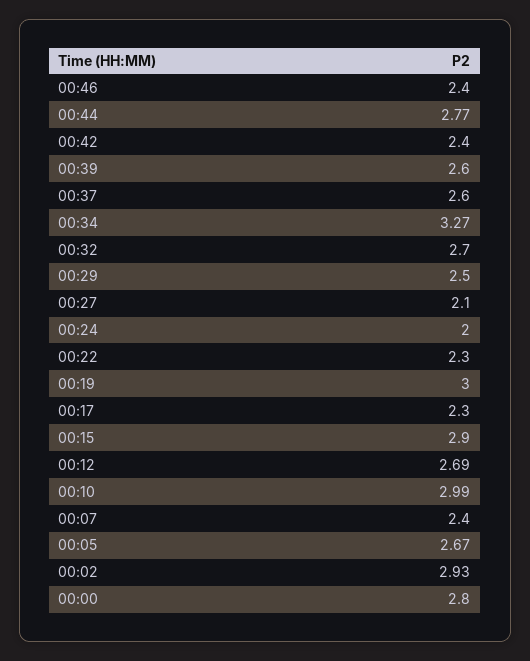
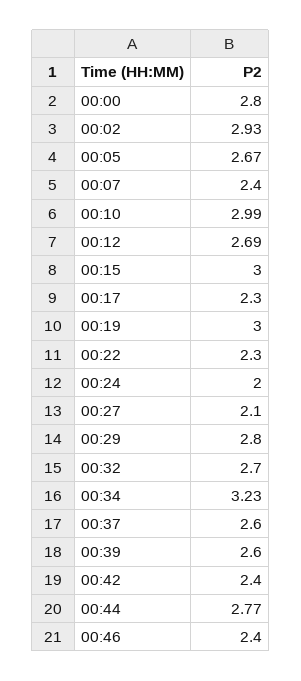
00:34: 3.27 -> 3.23
00:29: 2.5 -> 2.8
00:15: 2.9 -> 3

